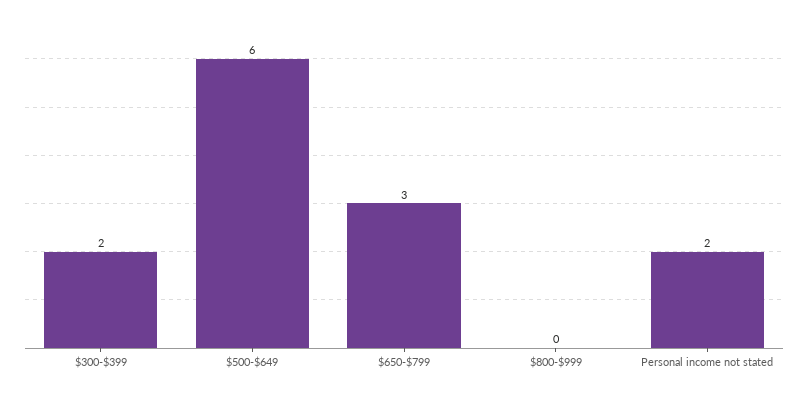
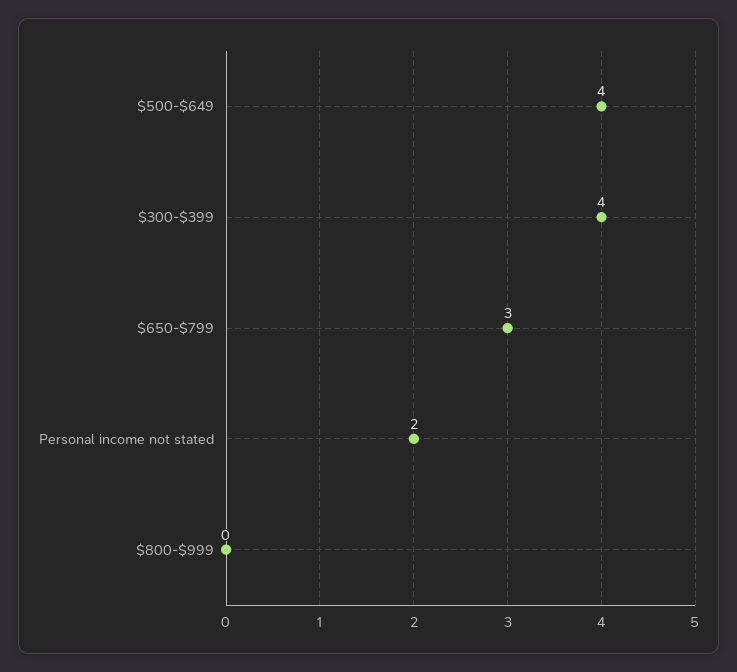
$300-$399: 2 -> 4
$500-$649: 6 -> 4

